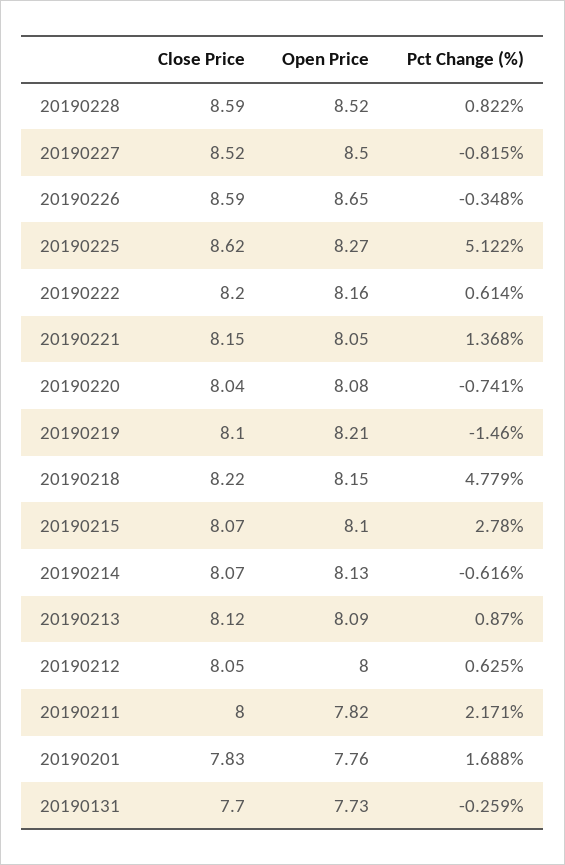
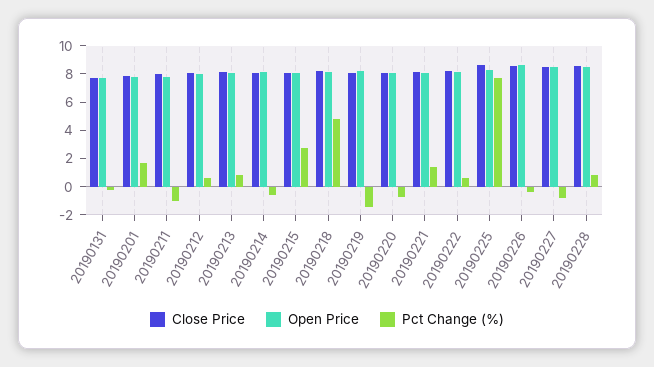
Pct Change (%), 20190225: 5.122 -> 8
Pct Change (%), 20190211: 2.171 -> -1

